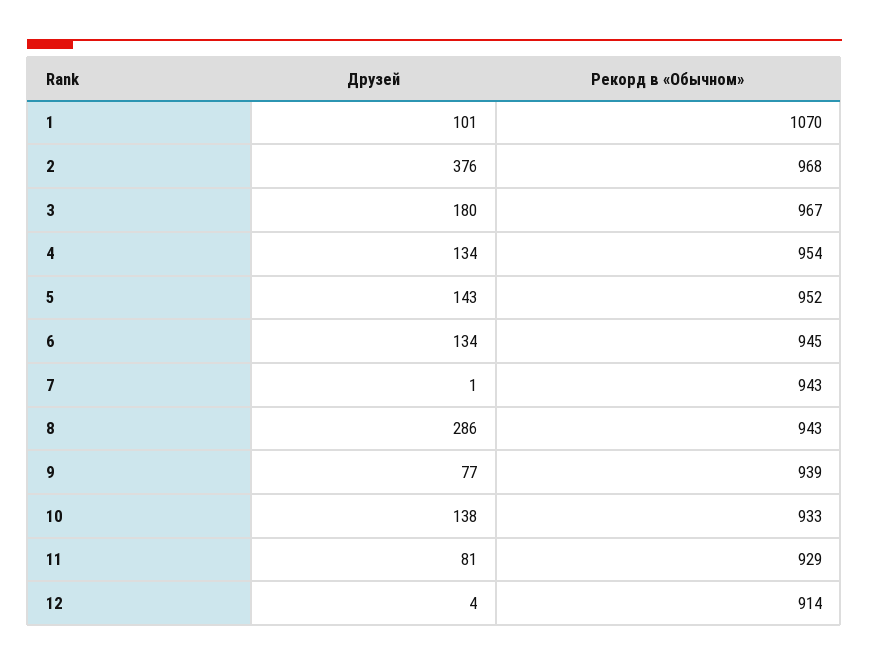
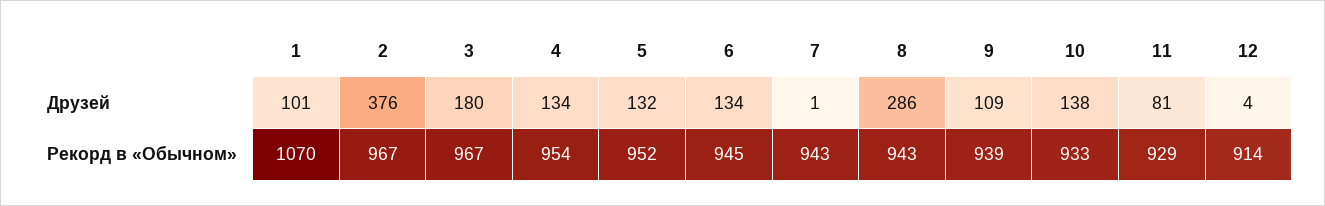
Рекорд в «Обычном», 2: 968 -> 967
Друзей, 5: 143 -> 132
Друзей, 9: 77 -> 109

